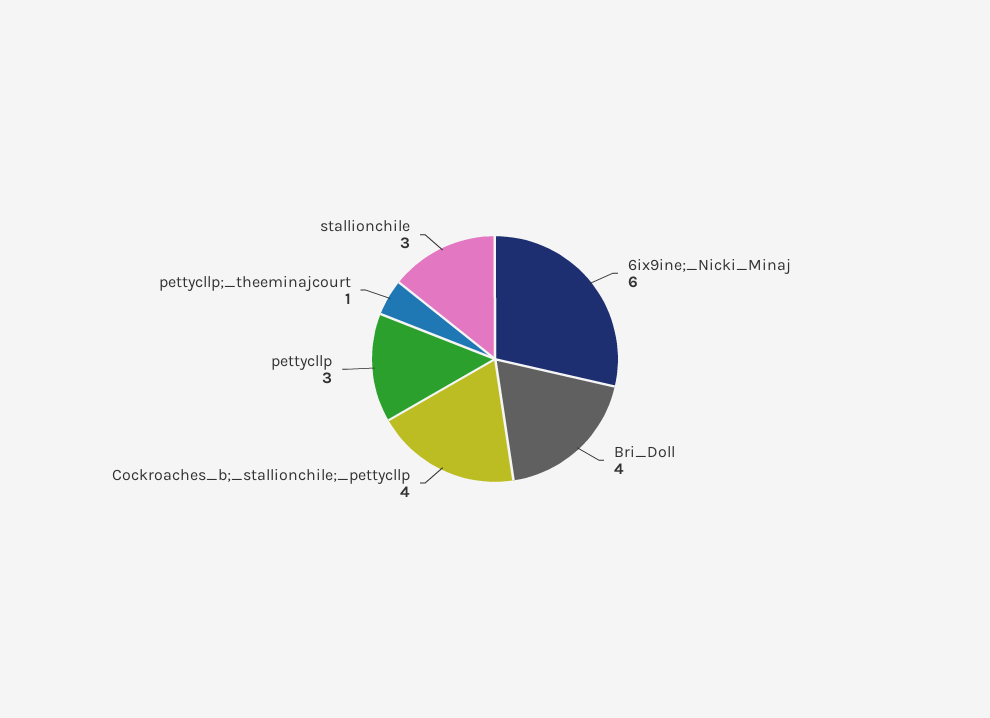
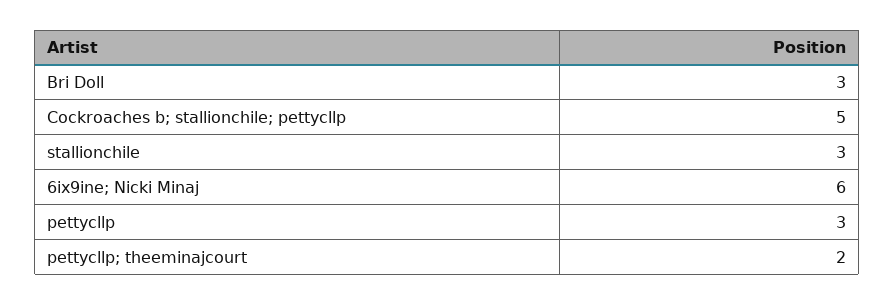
Bri_Doll: 4 -> 3
Cockroaches_b;_stallionchile;_pettycllp: 4 -> 5
pettycllp;_theeminajcourt: 1 -> 2

